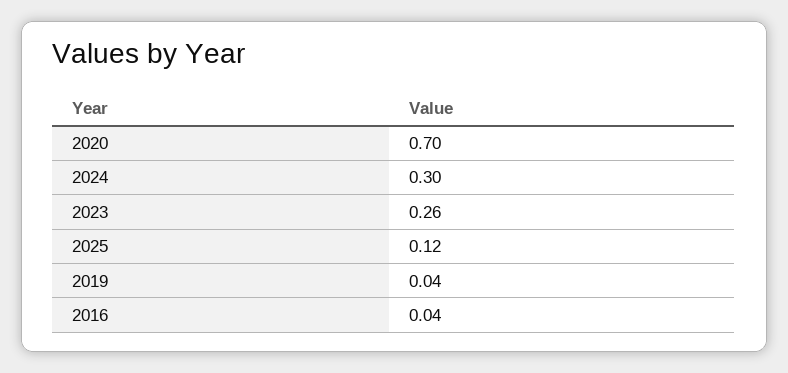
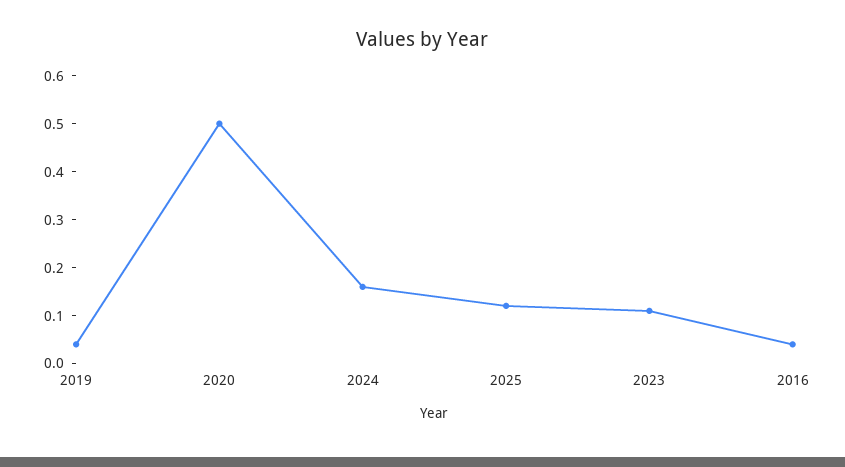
2020: 0.7 -> 0.5
2024: 0.3 -> 0.15
2023: 0.26 -> 0.1

